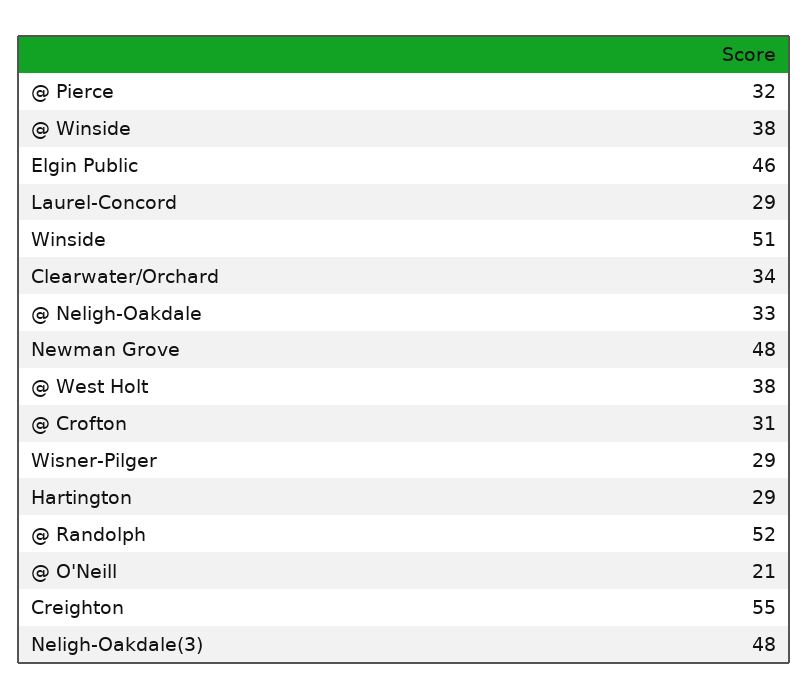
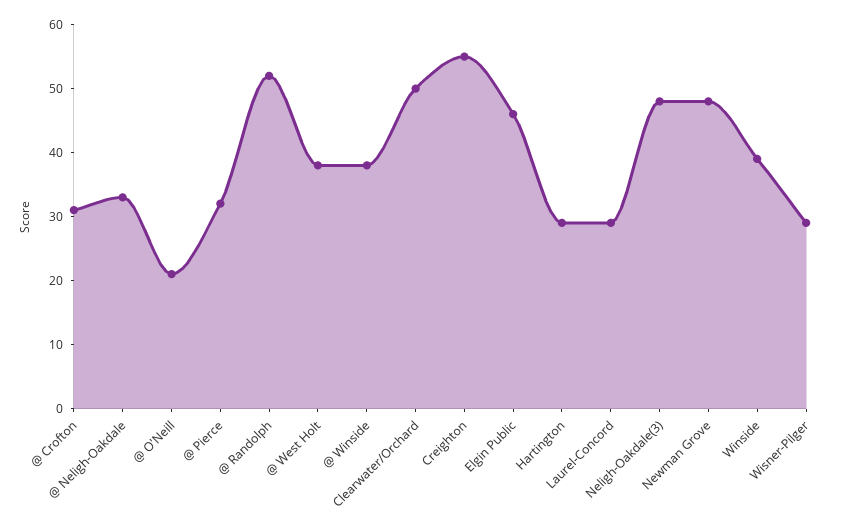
Winside: 51 -> 40
Clearwater/Orchard: 34 -> 50

